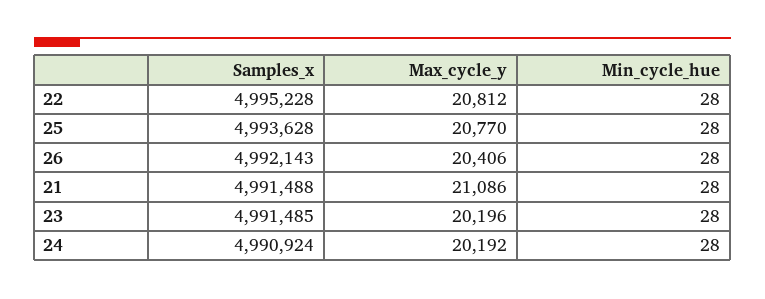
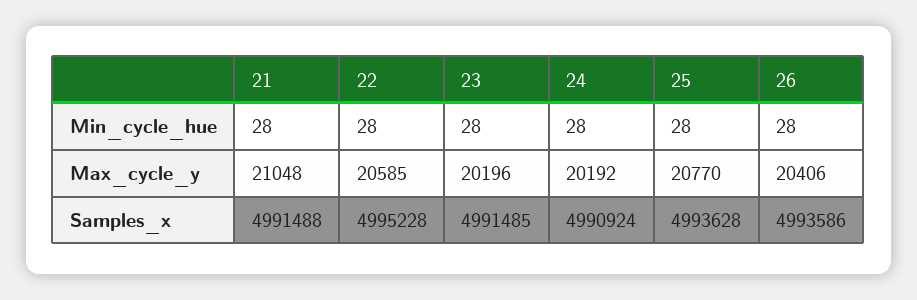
Max_cycle_y, 22: 20812 -> 20585
Samples_x, 26: 4992143 -> 4993586
Max_cycle_y, 21: 21086 -> 21048

